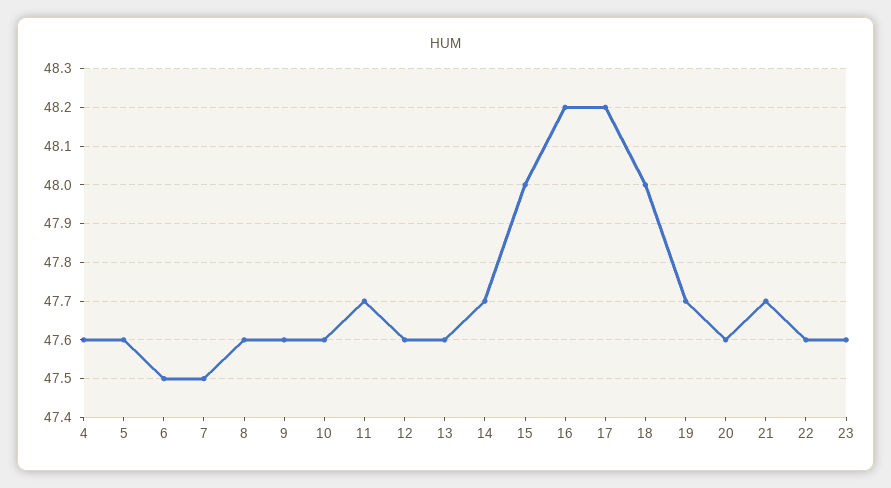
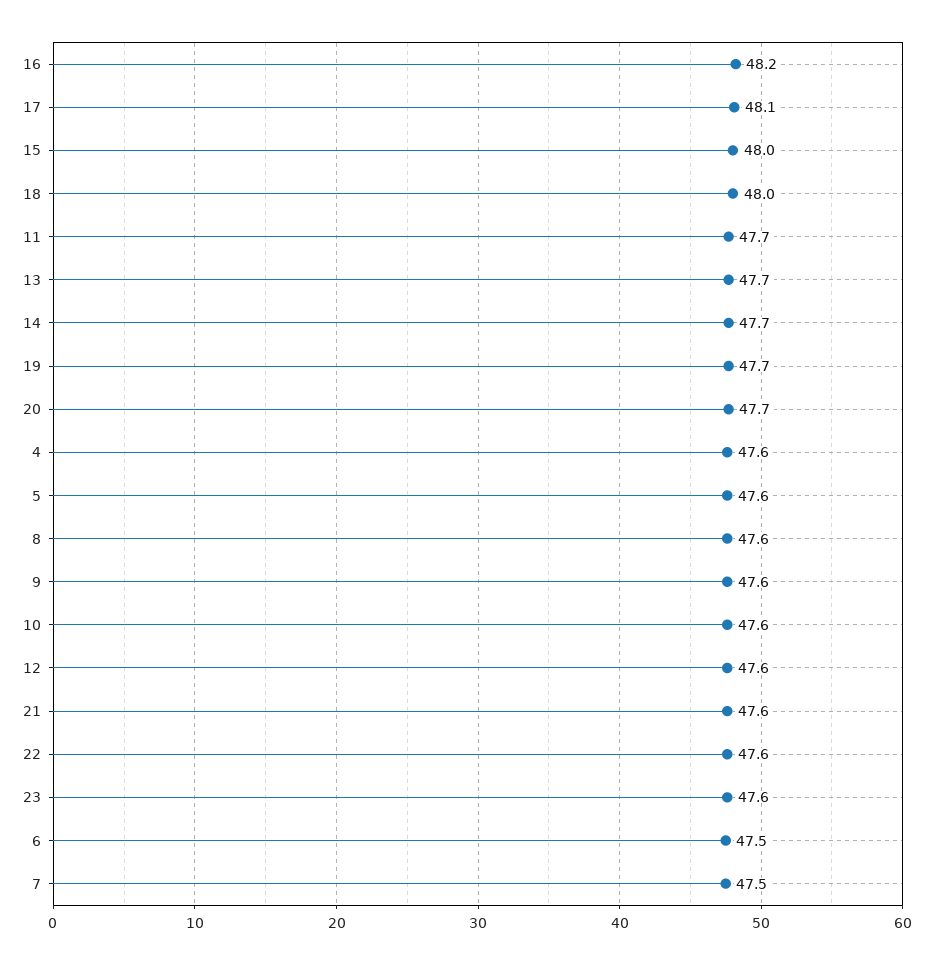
13: 47.6 -> 47.7
17: 48.2 -> 48.1
20: 47.6 -> 47.7
21: 47.7 -> 47.6

